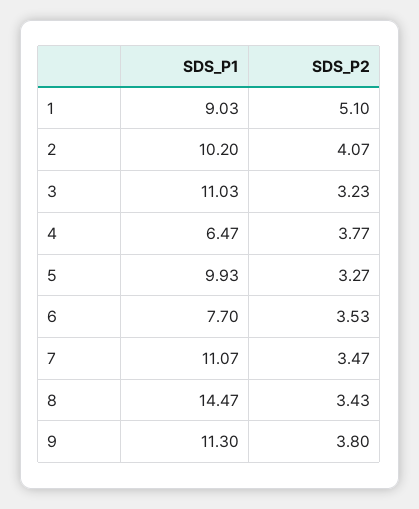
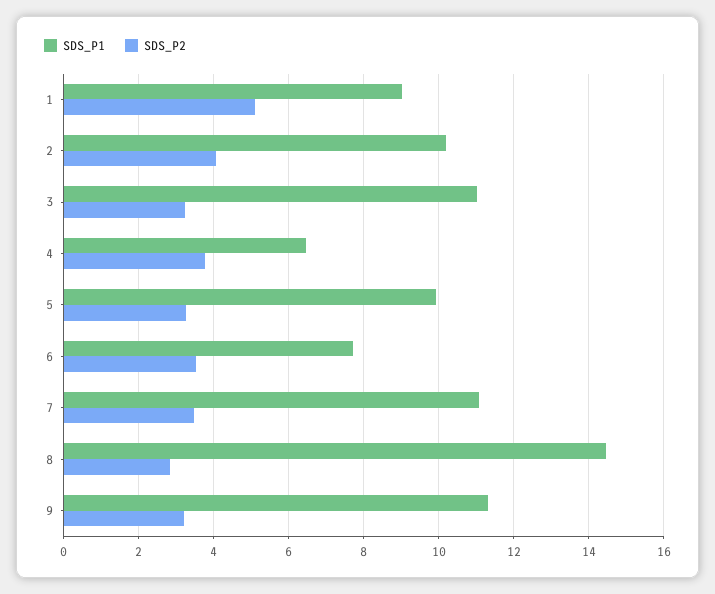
SDS_P2, 8: 3.43 -> 2.8
SDS_P2, 9: 3.8 -> 3.2

